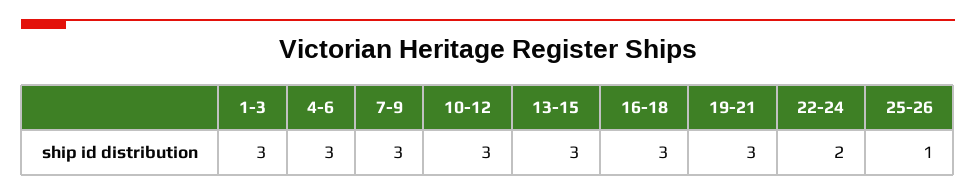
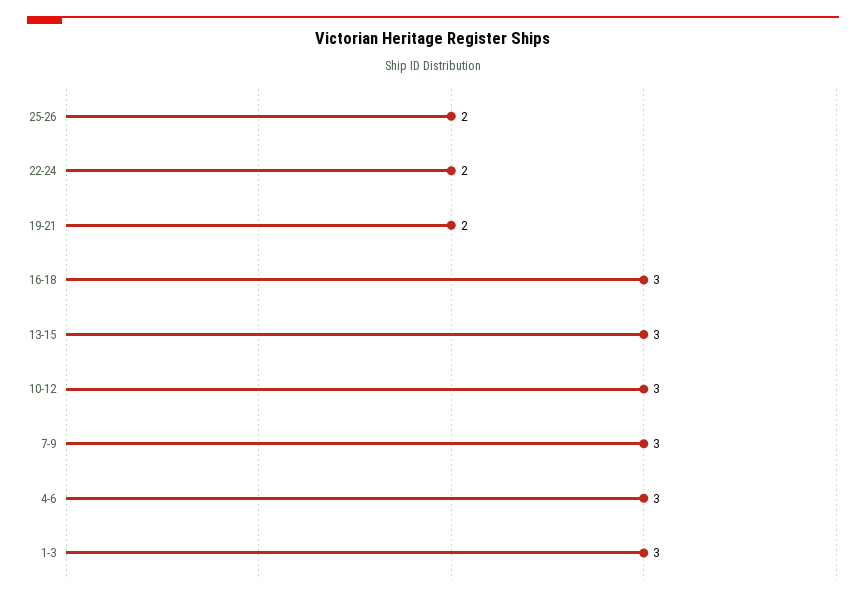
19-21: 3 -> 2
25-26: 1 -> 2

